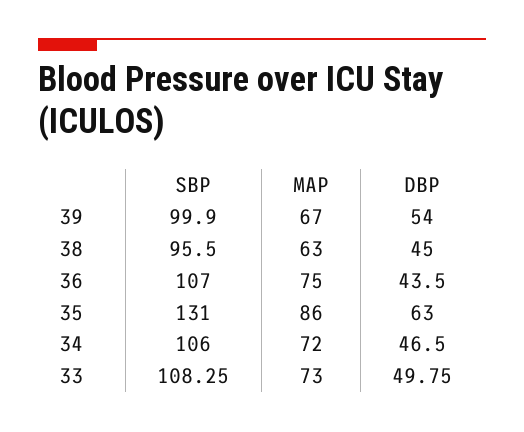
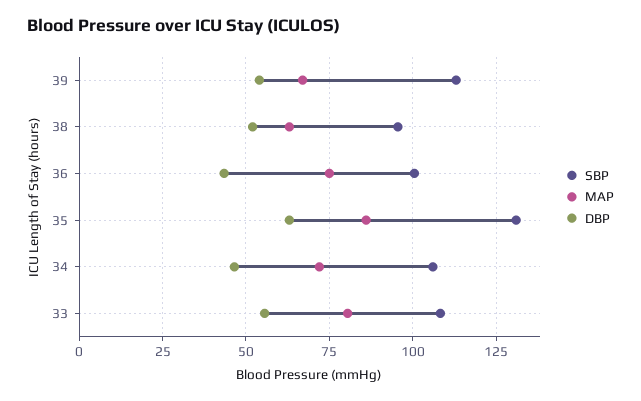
SBP, 39: 99.9 -> 112.5
DBP, 38: 45 -> 52.5
SBP, 36: 107 -> 100
MAP, 33: 73 -> 80
DBP, 33: 49.75 -> 55

